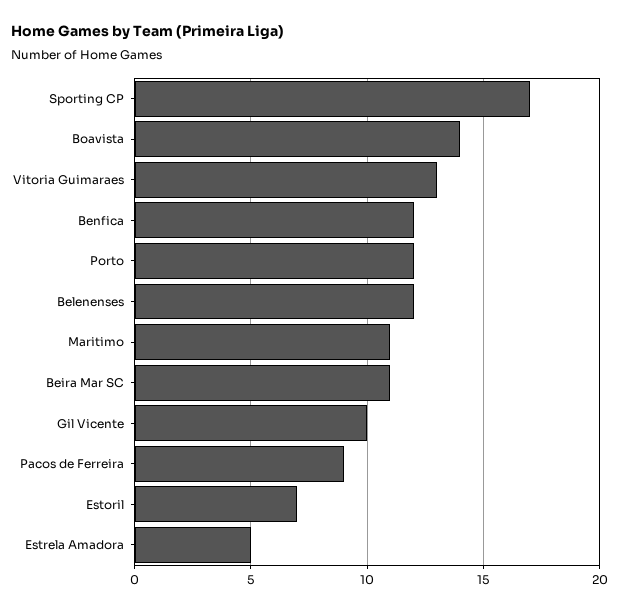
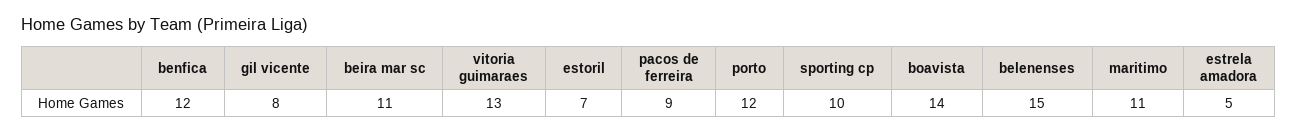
Sporting CP: 17 -> 10
Belenenses: 12 -> 15
Gil Vicente: 10 -> 8

